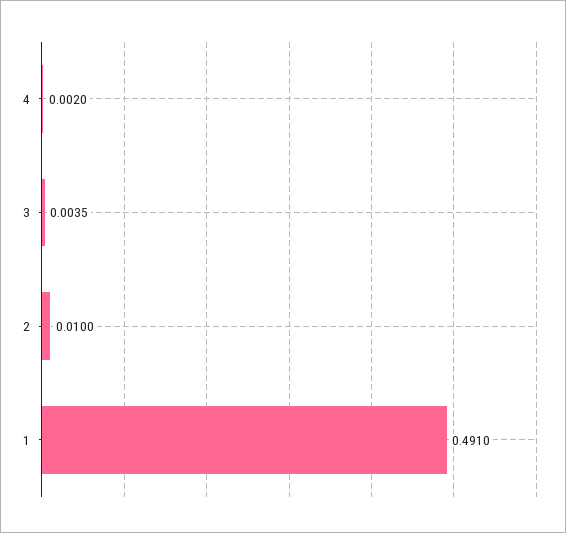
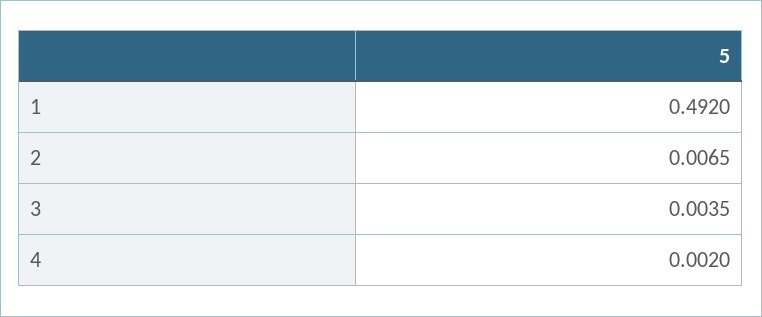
2: 0.01 -> 0.0065
1: 0.491 -> 0.492

